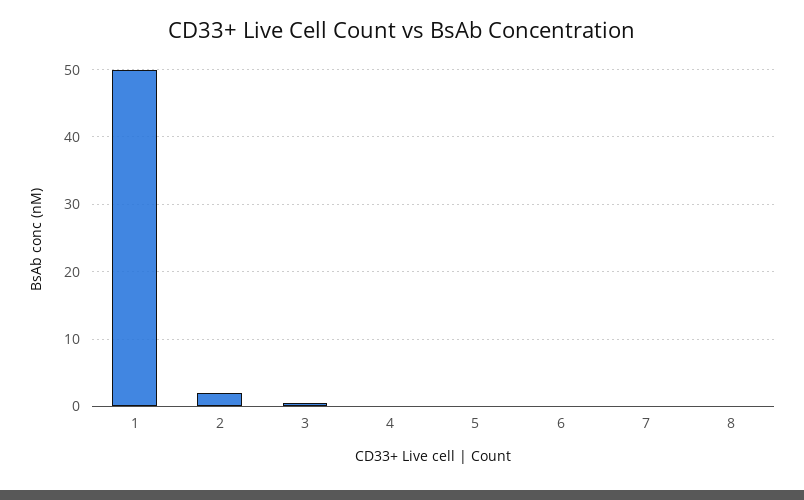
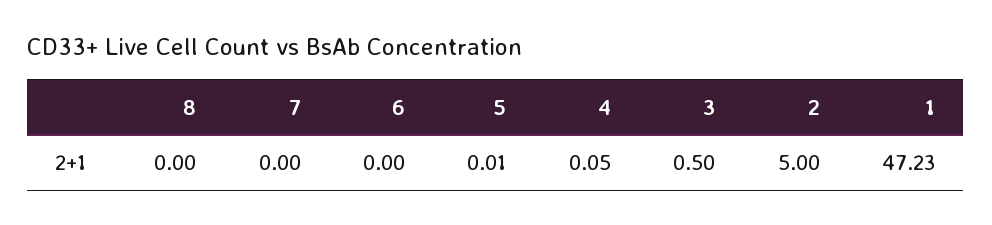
1: 50 -> 47.23
2: 2 -> 5

